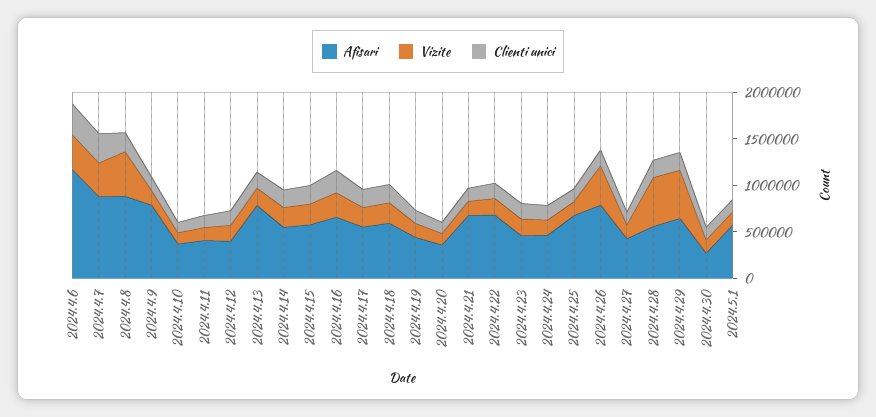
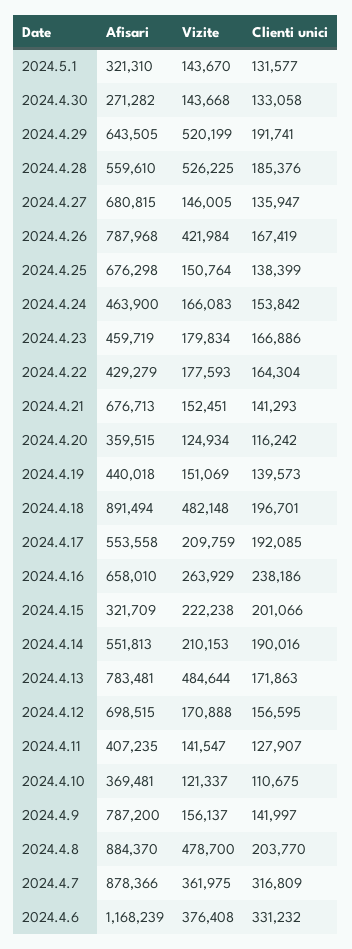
Afisari, 2024.4.12: 400000 -> 698515
Vizite, 2024.4.13: 200000 -> 484644
Afisari, 2024.4.15: 600000 -> 321709
Afisari, 2024.4.18: 600000 -> 891494
Vizite, 2024.4.18: 200000 -> 482148
Afisari, 2024.4.22: 700000 -> 429279
Afisari, 2024.4.27: 400000 -> 680815
Afisari, 2024.5.1: 600000 -> 321310

